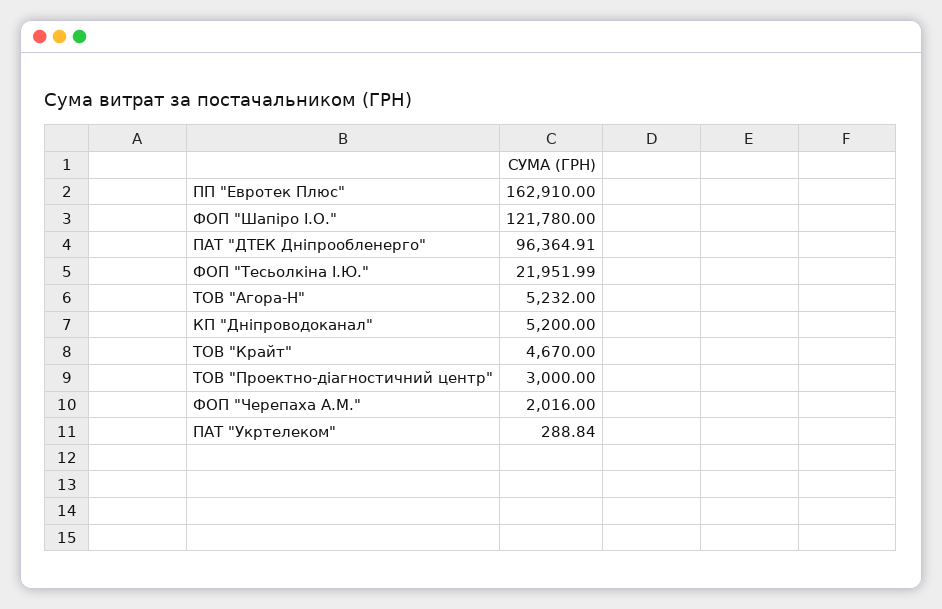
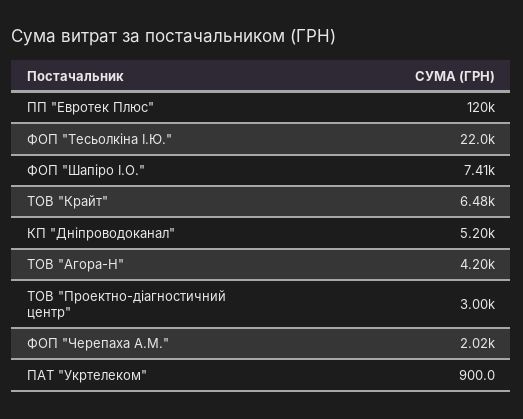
ПП "Евротек Плюс": 162910 -> 120000
ФОП "Шапіро І.О.": 121780 -> 7410
ПАТ "ДТЕК Дніпрообленерго": 96364.91 -> none
ТОВ "Агора-Н": 5232 -> 4200
ТОВ "Крайт": 4670 -> 6480
ПАТ "Укртелеком": 288.84 -> 900

